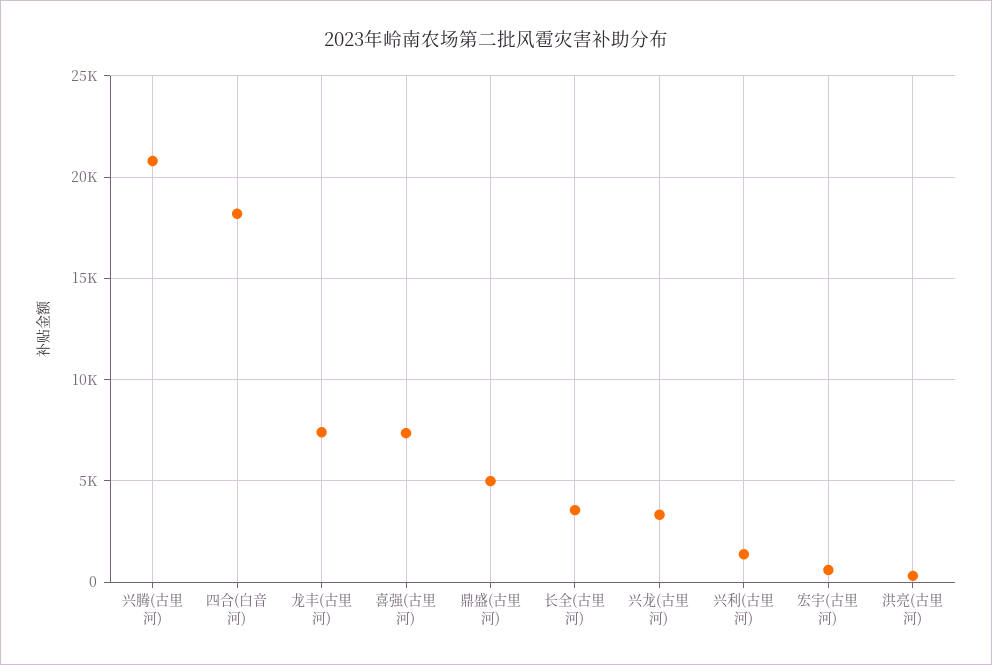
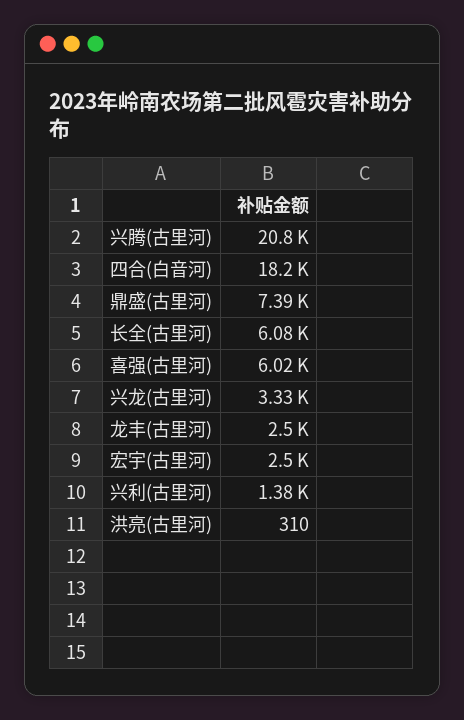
龙丰(古里河): 7500 -> 2500
喜强(古里河): 7500 -> 6020
鼎盛(古里河): 5000 -> 7390
长全(古里河): 3500 -> 6080
宏宇(古里河): 500 -> 2500

